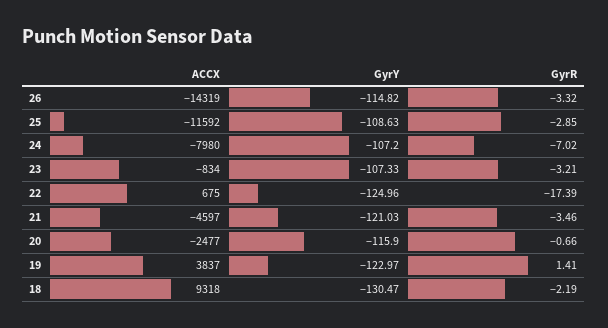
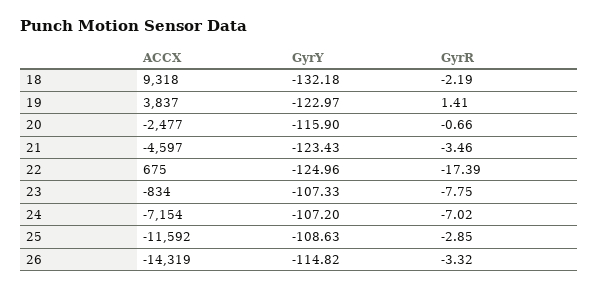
ACCX, 24: -7980 -> -7154
GyrR, 23: -3.21 -> -7.75
GyrY, 21: -121.03 -> -123.43
GyrY, 18: -130.47 -> -132.18

